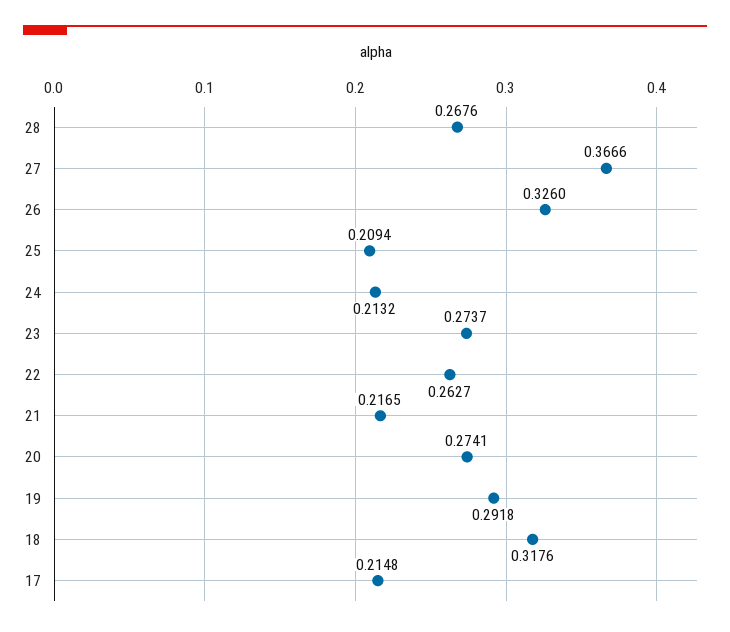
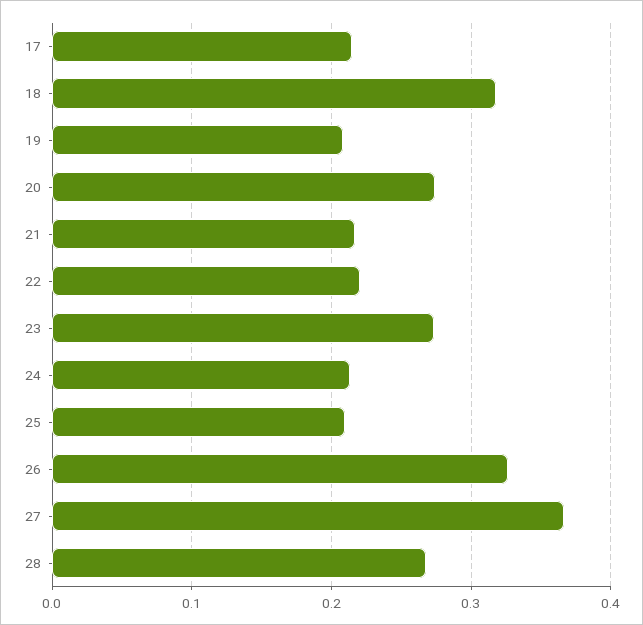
22: 0.2627 -> 0.22
19: 0.2918 -> 0.21

